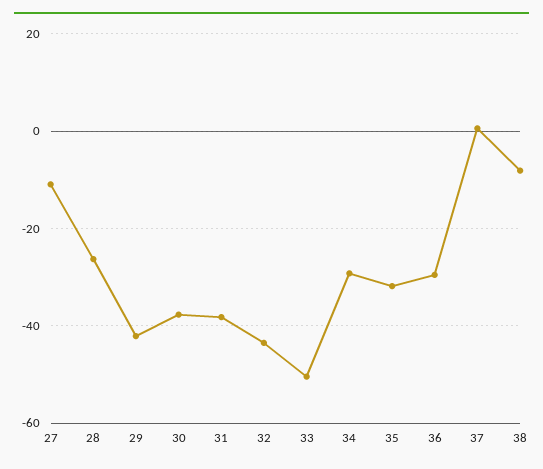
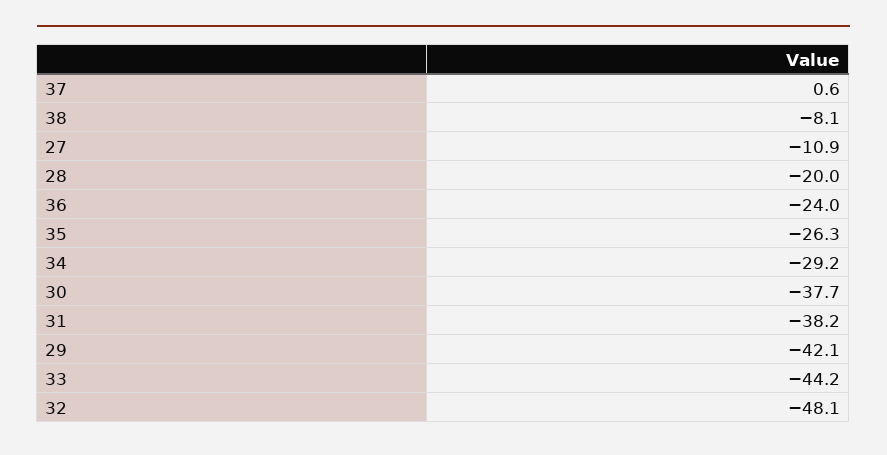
28: -26 -> -20
32: -44 -> -48.1
33: -50 -> -44.2
35: -32 -> -26.3
36: -30 -> -24

